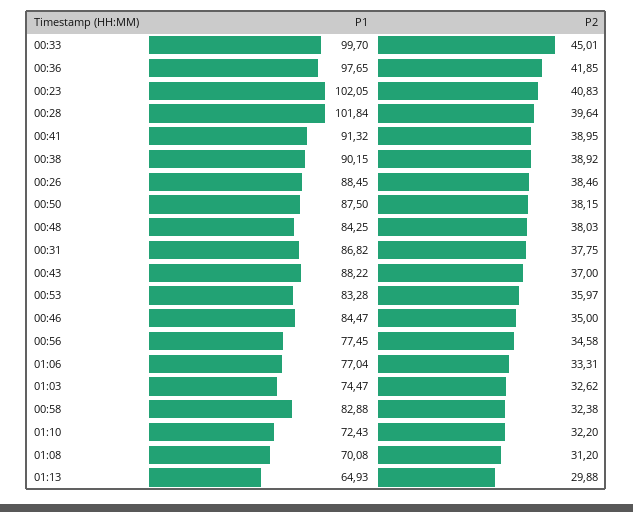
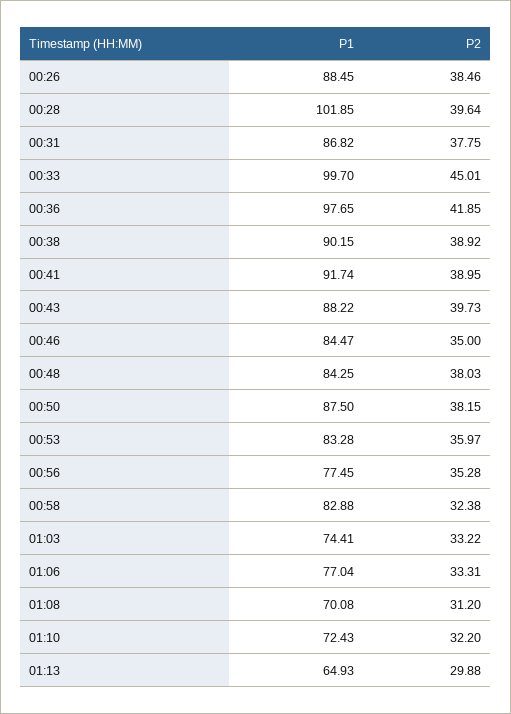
P1, 00:23: 102.05 -> none
P2, 00:23: 40.83 -> none
P1, 00:28: 101.84 -> 101.85
P1, 00:41: 91.32 -> 91.74
P2, 00:43: 37 -> 39.73
P2, 00:56: 34.58 -> 35.28
P1, 01:03: 74.47 -> 74.41
P2, 01:03: 32.62 -> 33.22

